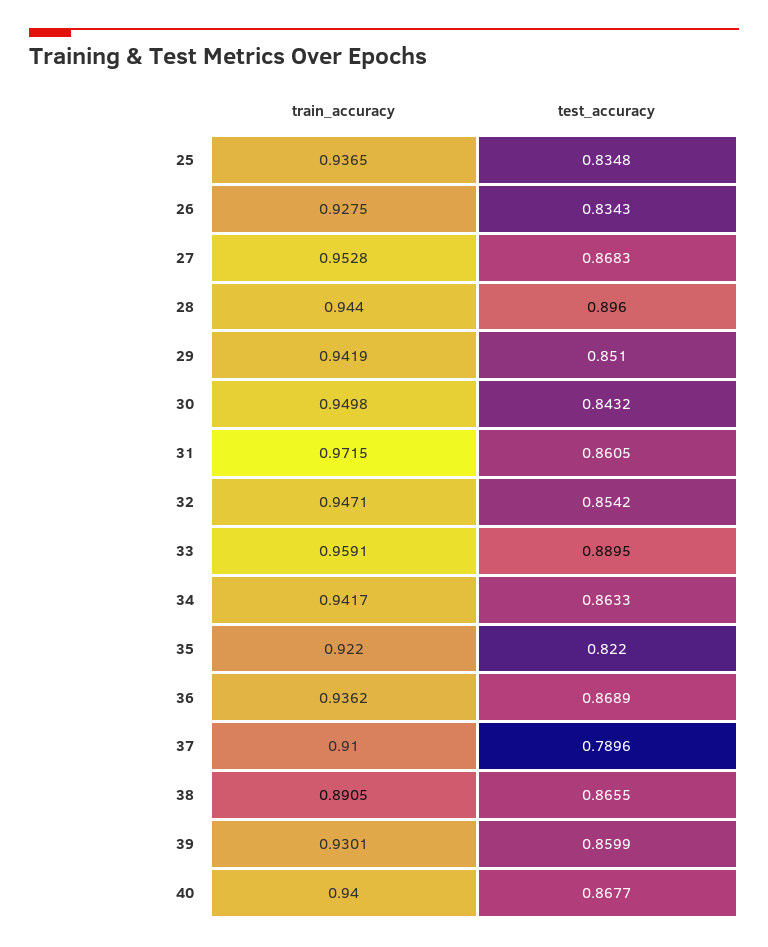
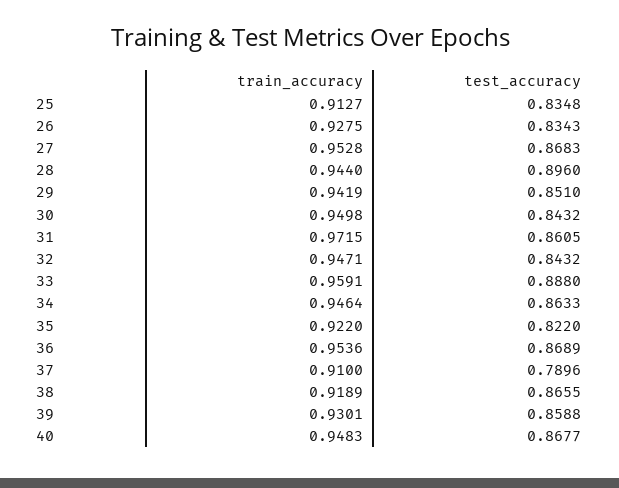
train_accuracy, 25: 0.9365 -> 0.9127
test_accuracy, 32: 0.8542 -> 0.8432
test_accuracy, 33: 0.8895 -> 0.888
train_accuracy, 34: 0.9417 -> 0.9464
train_accuracy, 36: 0.9362 -> 0.9536
train_accuracy, 38: 0.8905 -> 0.9189
test_accuracy, 39: 0.8599 -> 0.8588
train_accuracy, 40: 0.94 -> 0.9483

